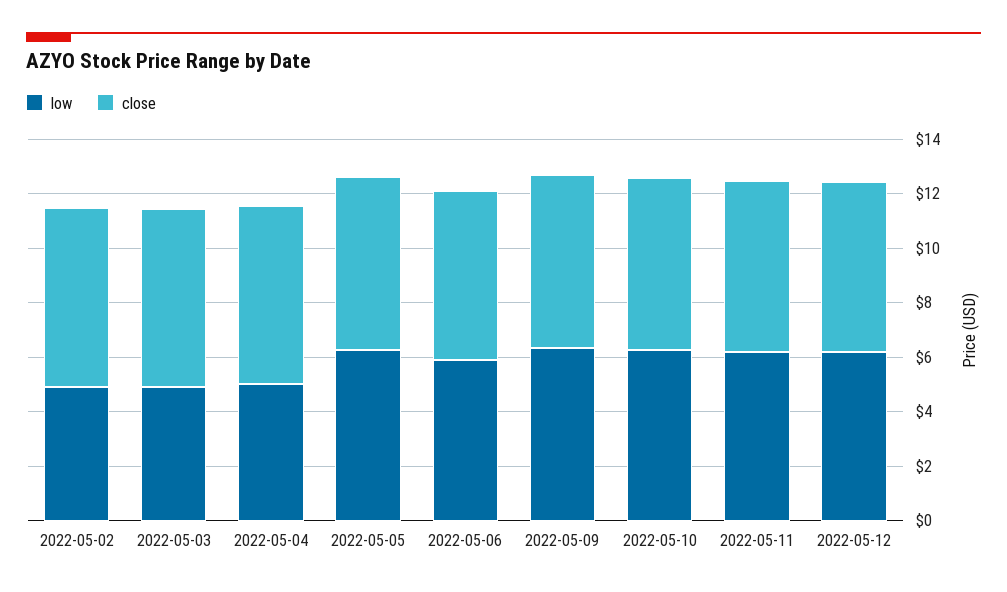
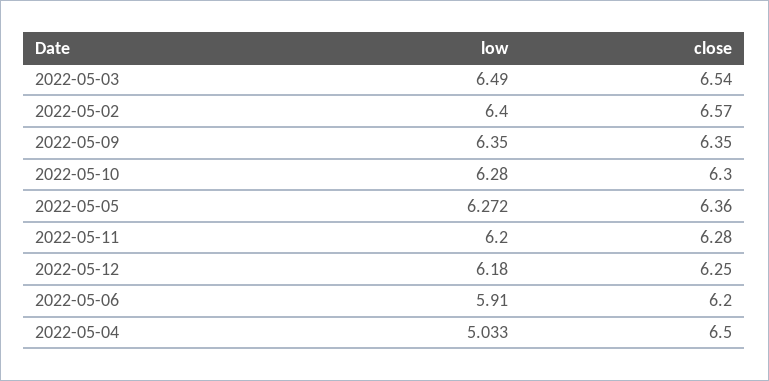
low, 2022-05-02: 5 -> 6.4
low, 2022-05-03: 5 -> 6.49

